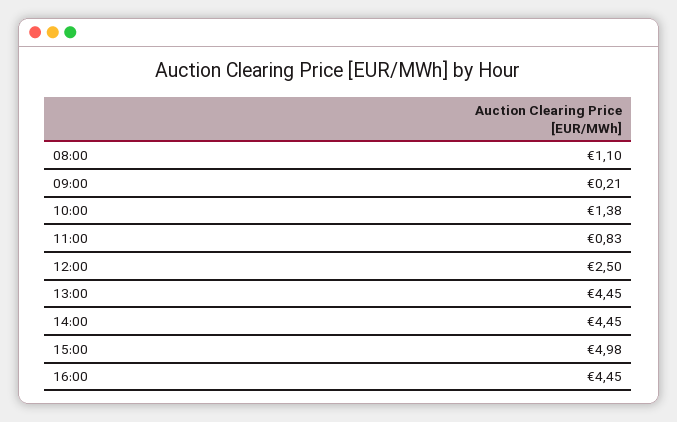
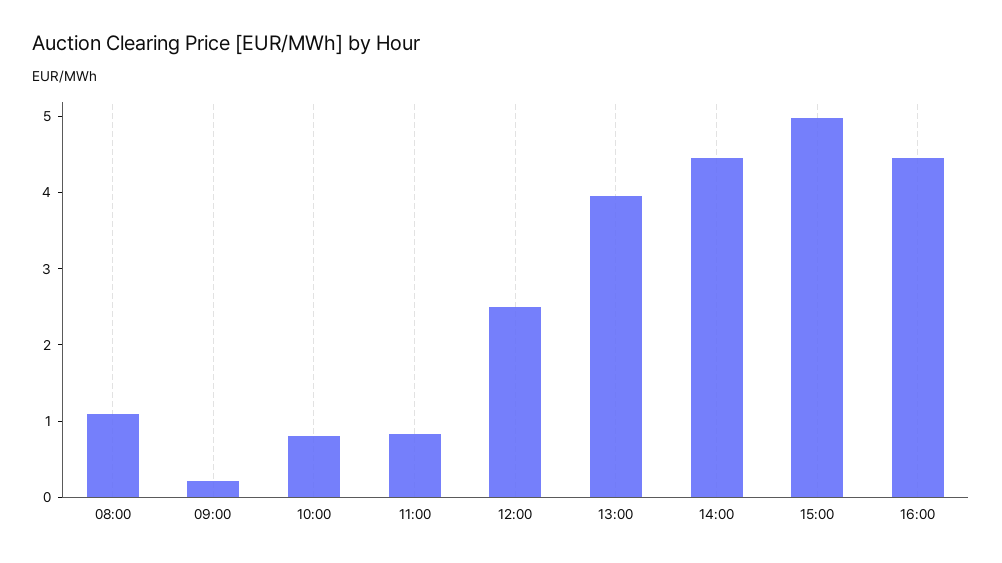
10:00: 1.38 -> 0.8
13:00: 4.45 -> 4

